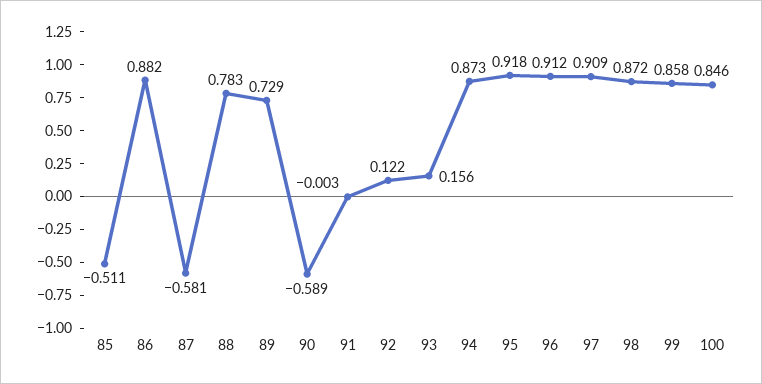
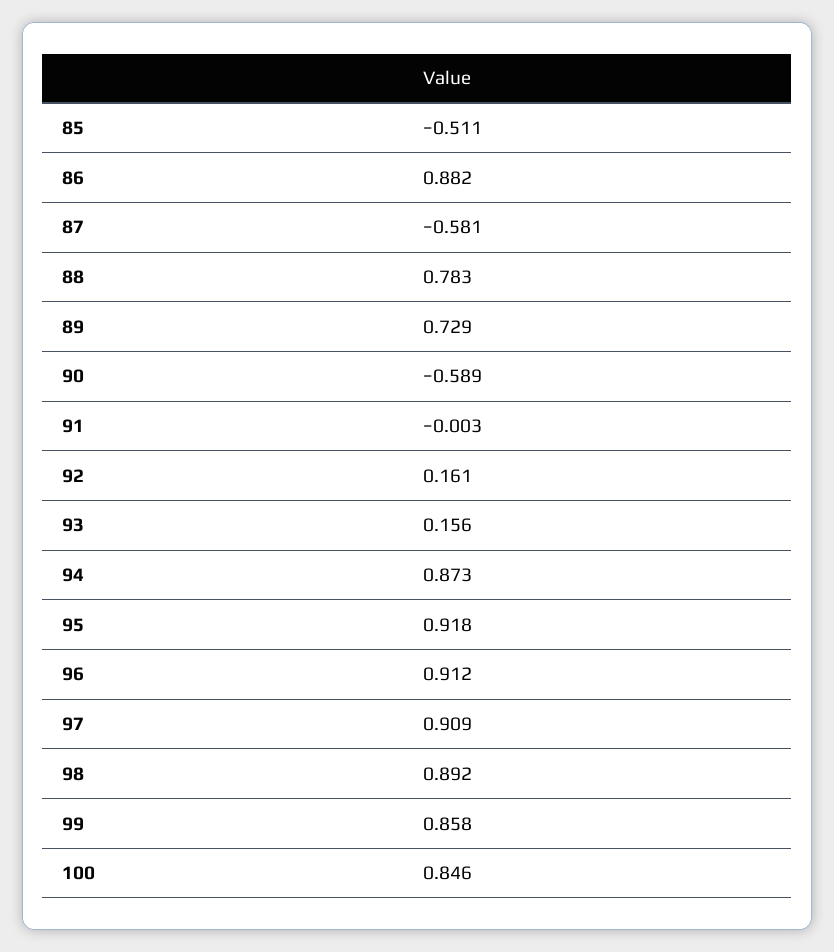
92: 0.122 -> 0.161
98: 0.872 -> 0.892

